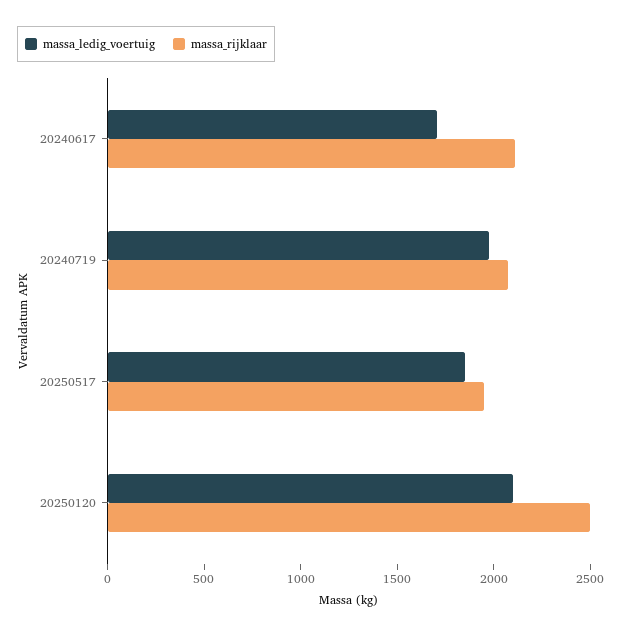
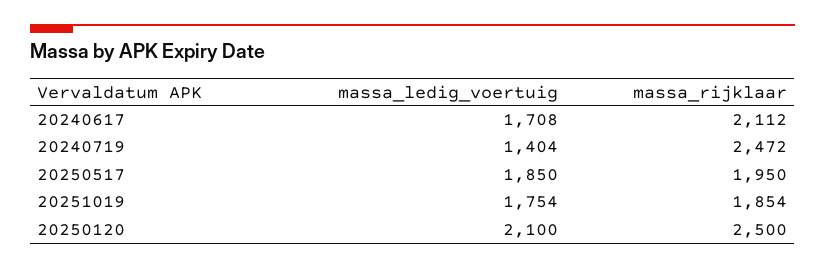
massa_ledig_voertuig, 20240719: 2000 -> 1404
massa_rijklaar, 20240719: 2100 -> 2472
massa_ledig_voertuig, 20251019: none -> 1754
massa_rijklaar, 20251019: none -> 1854

